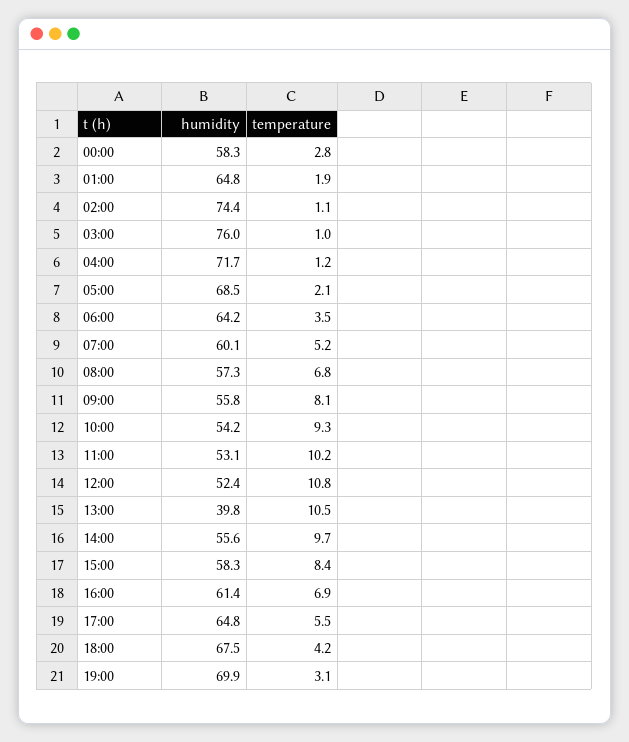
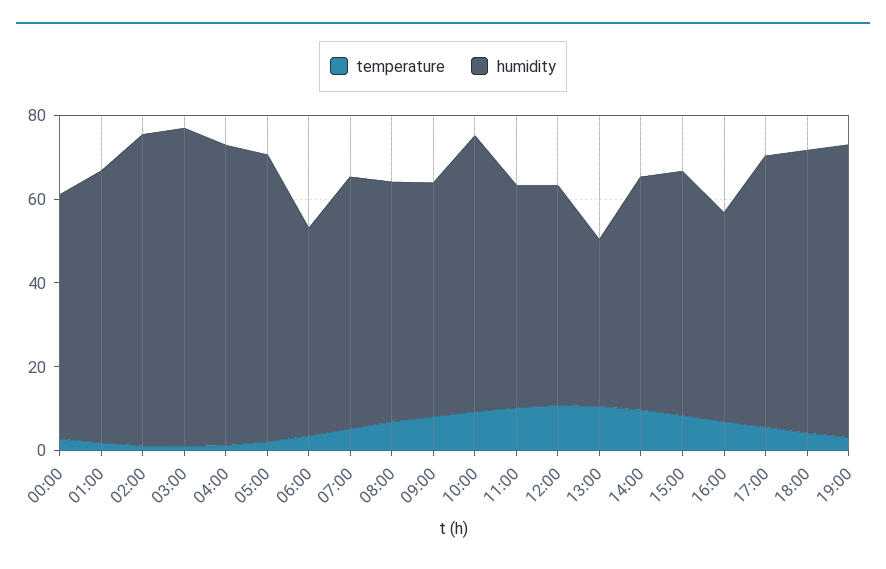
humidity, 06:00: 64.2 -> 50
humidity, 10:00: 54.2 -> 65
humidity, 16:00: 61.4 -> 50

